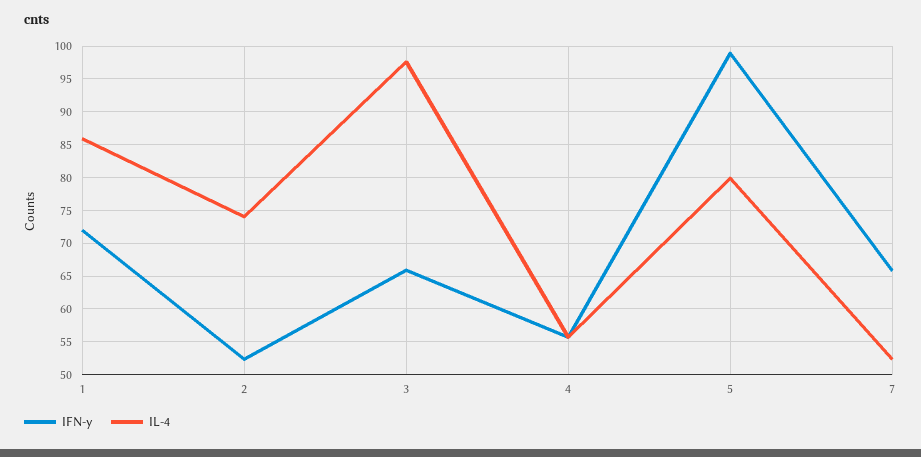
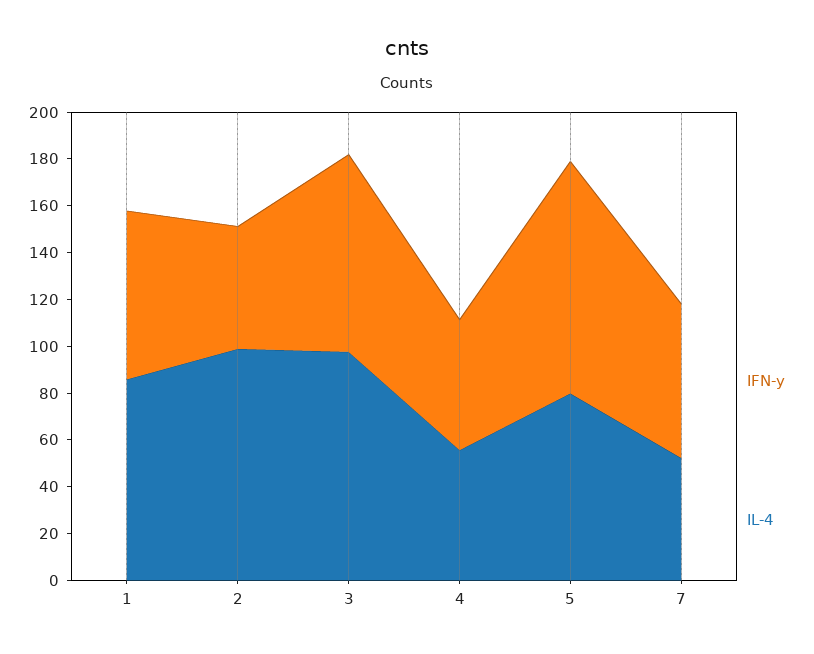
IL-4, 2: 74 -> 100
IFN-y, 3: 66 -> 85

